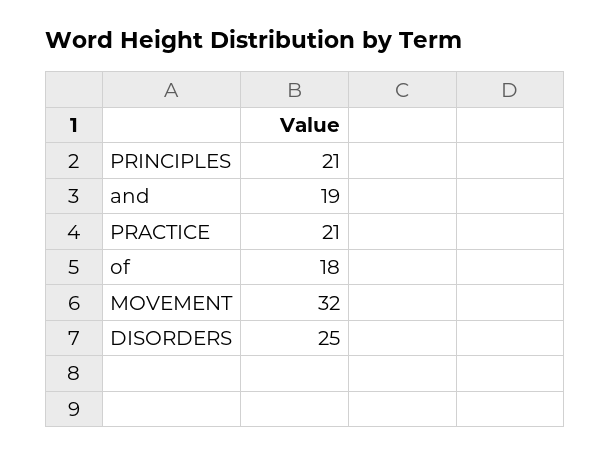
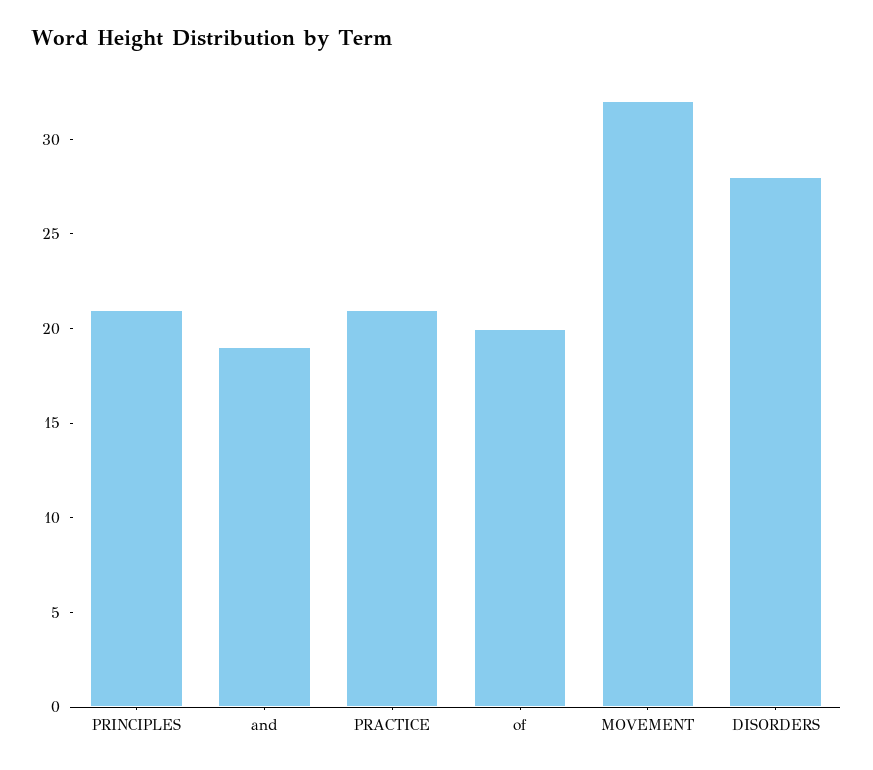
of: 18 -> 20
DISORDERS: 25 -> 28

